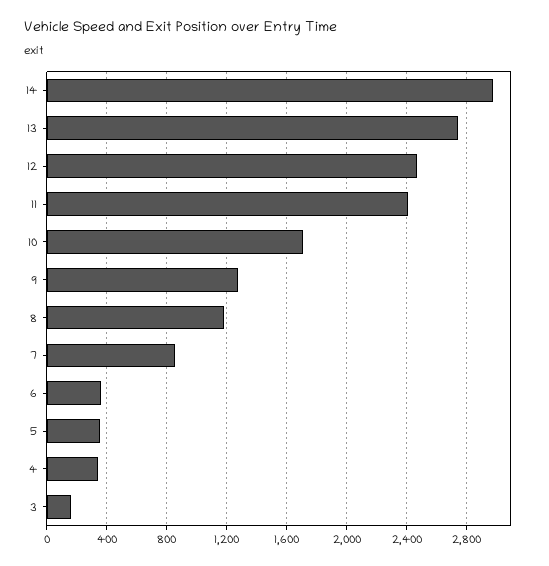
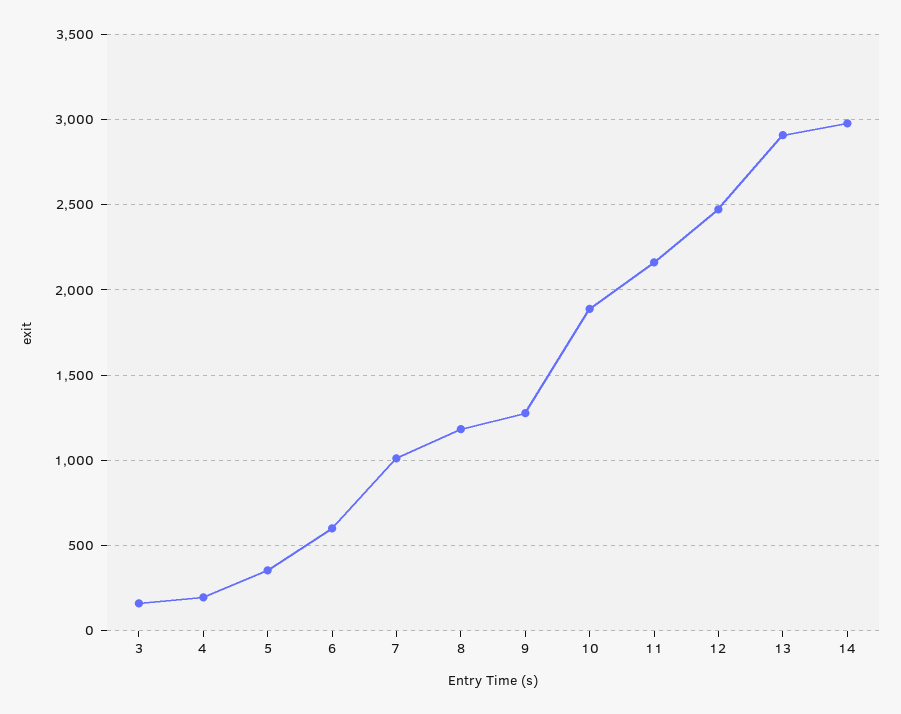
13: 2750 -> 2900
11: 2400 -> 2150
10: 1700 -> 1900
7: 850 -> 1000
6: 350 -> 600
4: 350 -> 200

